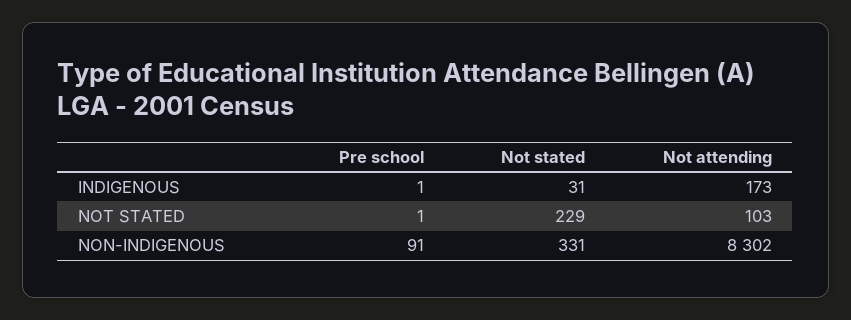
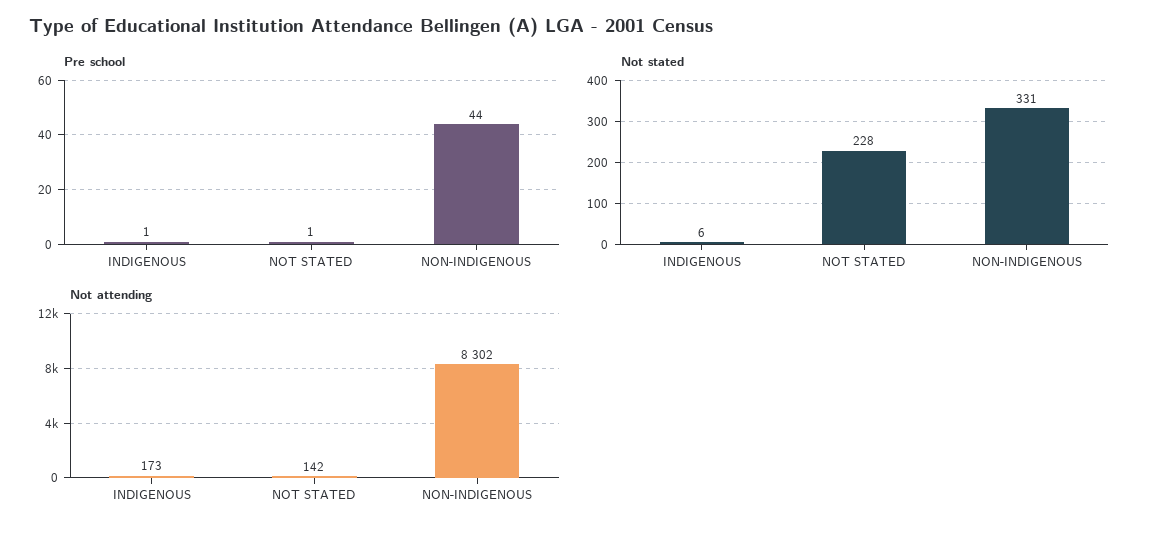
Not stated, INDIGENOUS: 31 -> 6
Not stated, NOT STATED: 229 -> 228
Not attending, NOT STATED: 103 -> 142
Pre school, NON-INDIGENOUS: 91 -> 44

